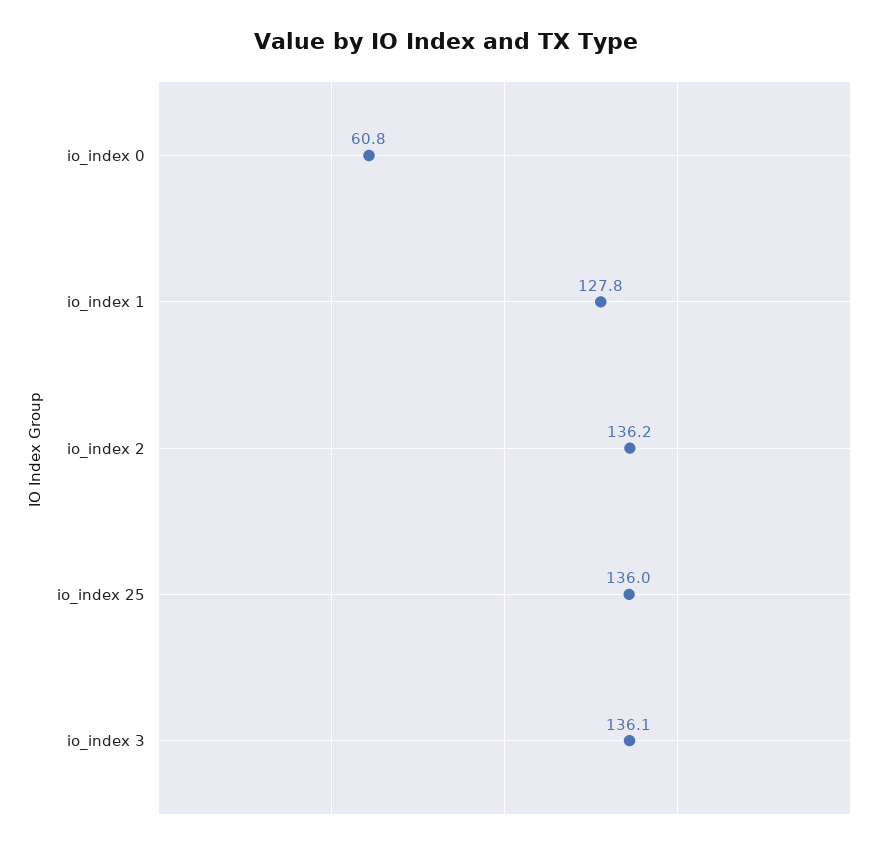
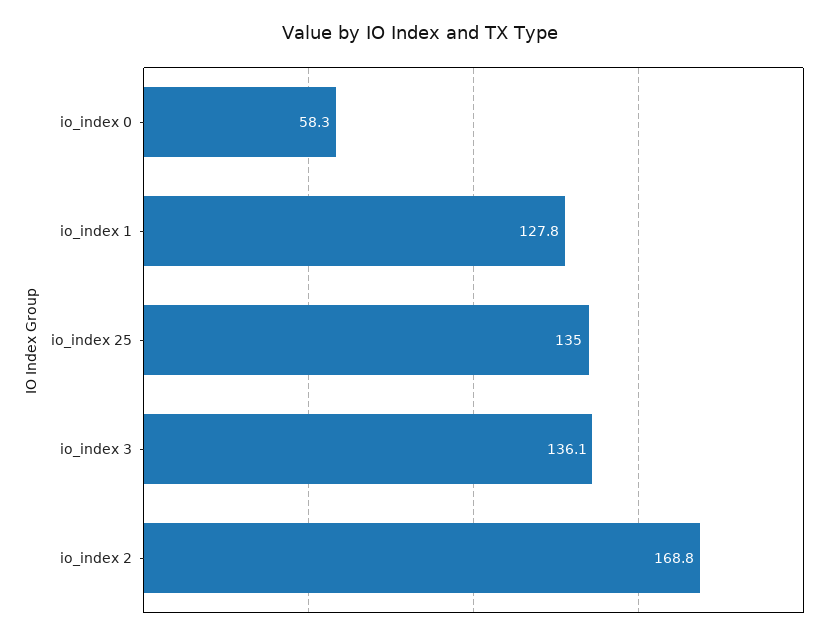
io_index 0: 60.8 -> 58.3
io_index 2: 136.2 -> 168.8
io_index 25: 136 -> 135

